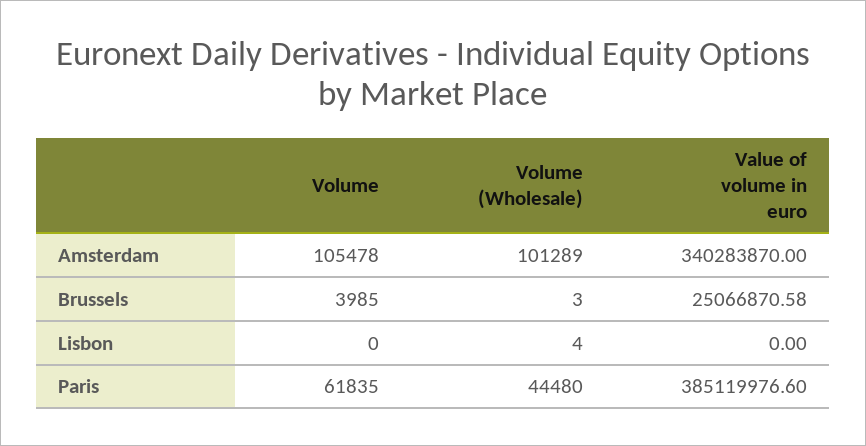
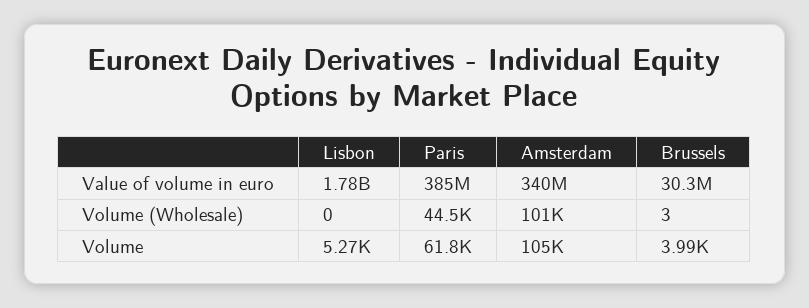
Value of volume in euro, Brussels: 25066870.58 -> 30300000
Volume, Lisbon: 0 -> 5270
Volume (Wholesale), Lisbon: 4 -> 0
Value of volume in euro, Lisbon: 0 -> 1780000000

